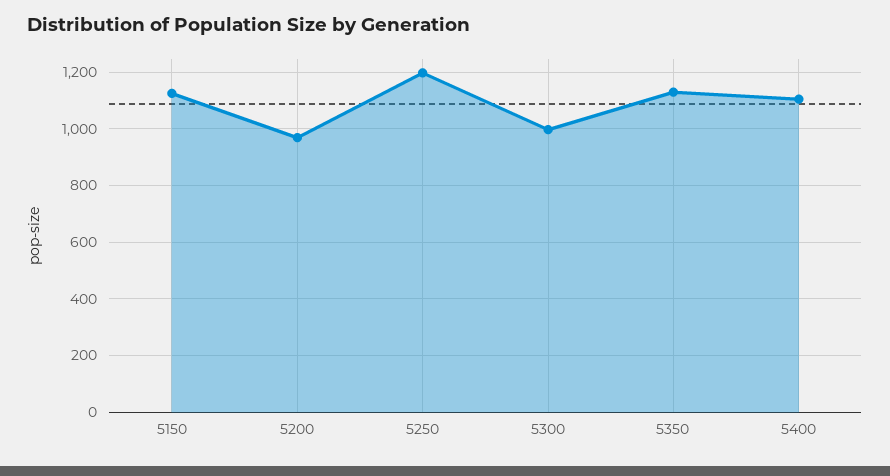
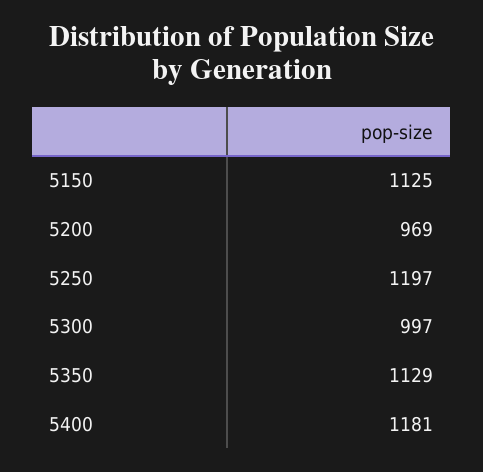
5400: 1100 -> 1181

